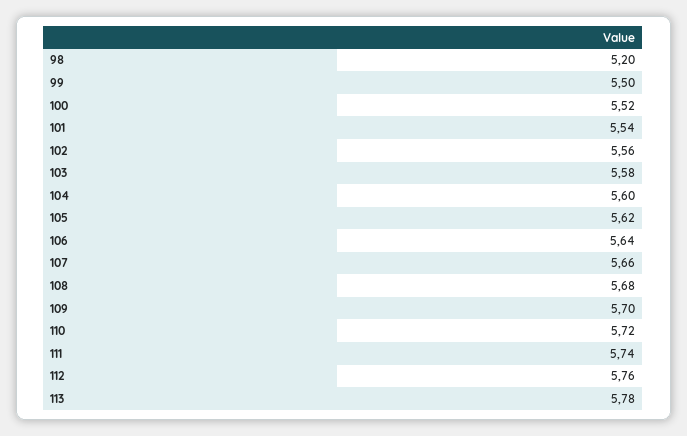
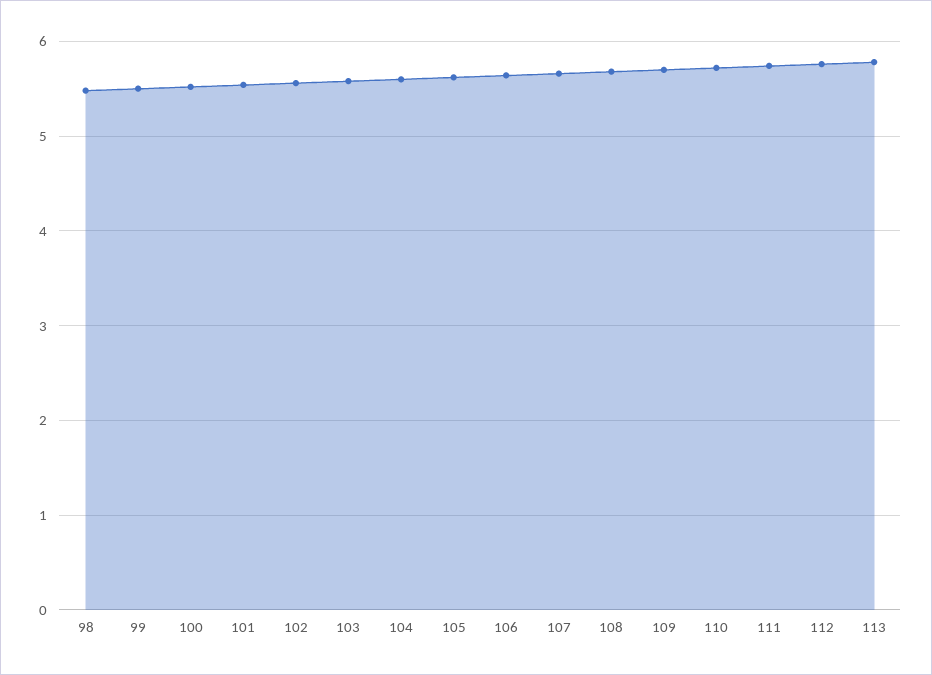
98: 5.2 -> 5.5

